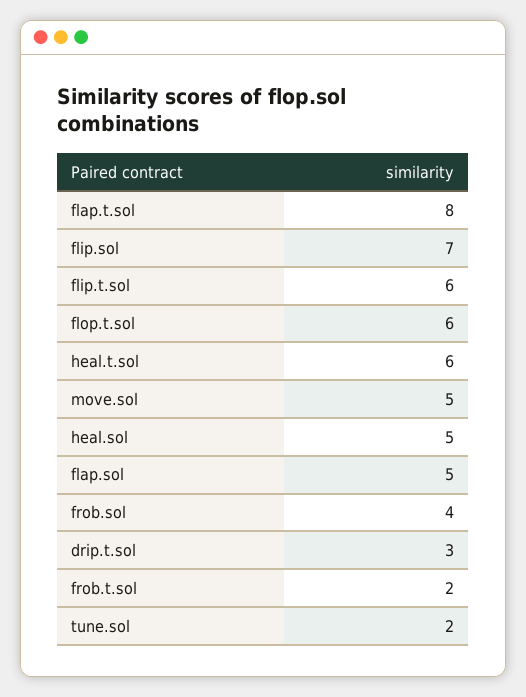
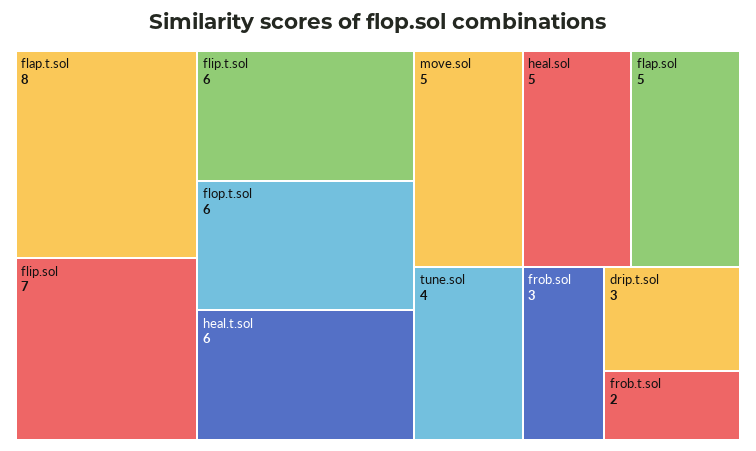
frob.sol: 4 -> 3
tune.sol: 2 -> 4

